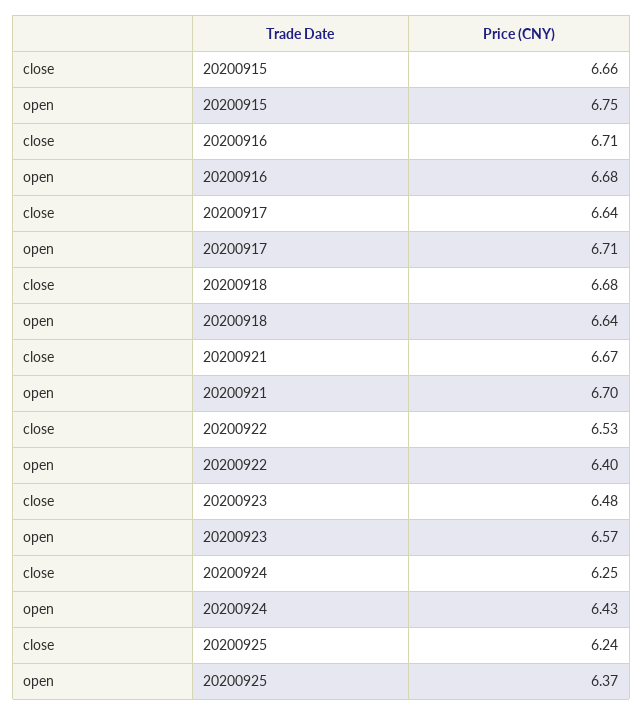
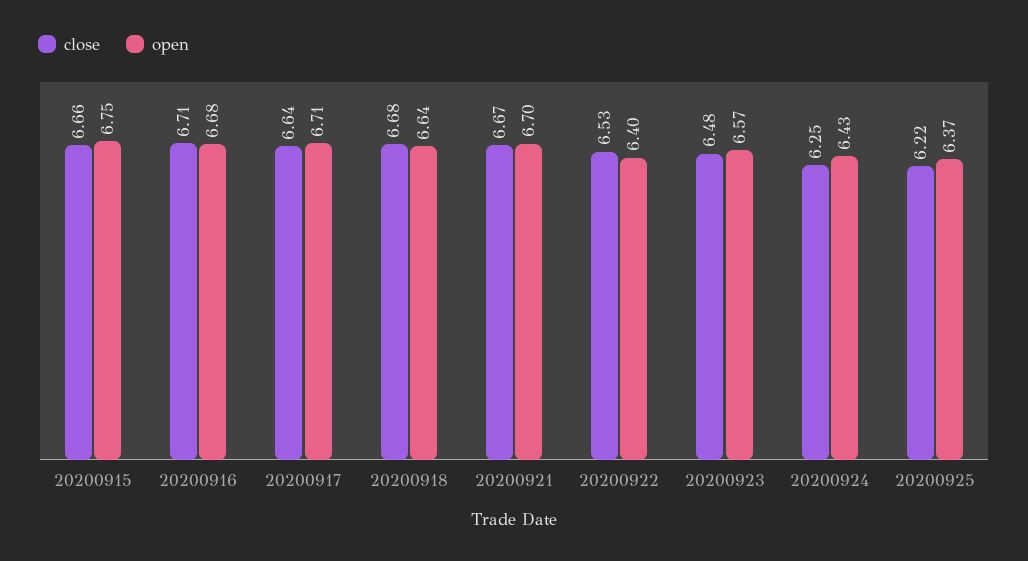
close, 20200925: 6.24 -> 6.22

